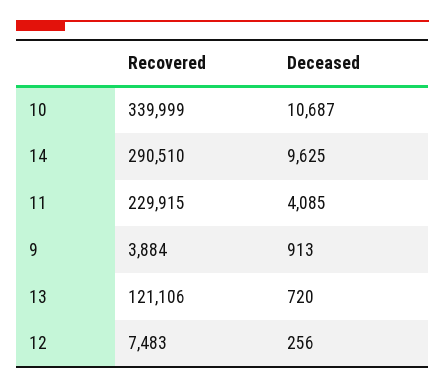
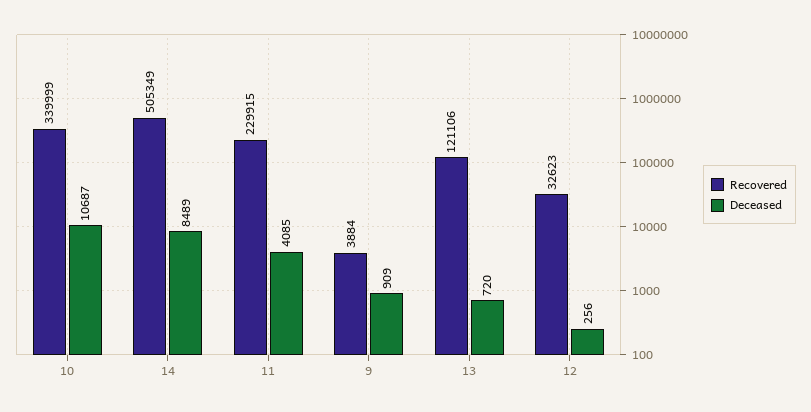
Recovered, 14: 290510 -> 505349
Deceased, 14: 9625 -> 8489
Deceased, 9: 913 -> 909
Recovered, 12: 7483 -> 32623

